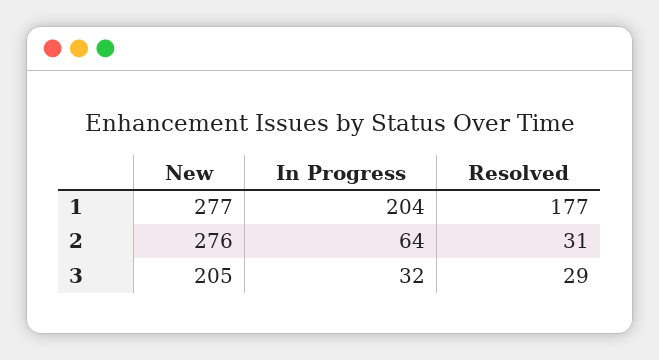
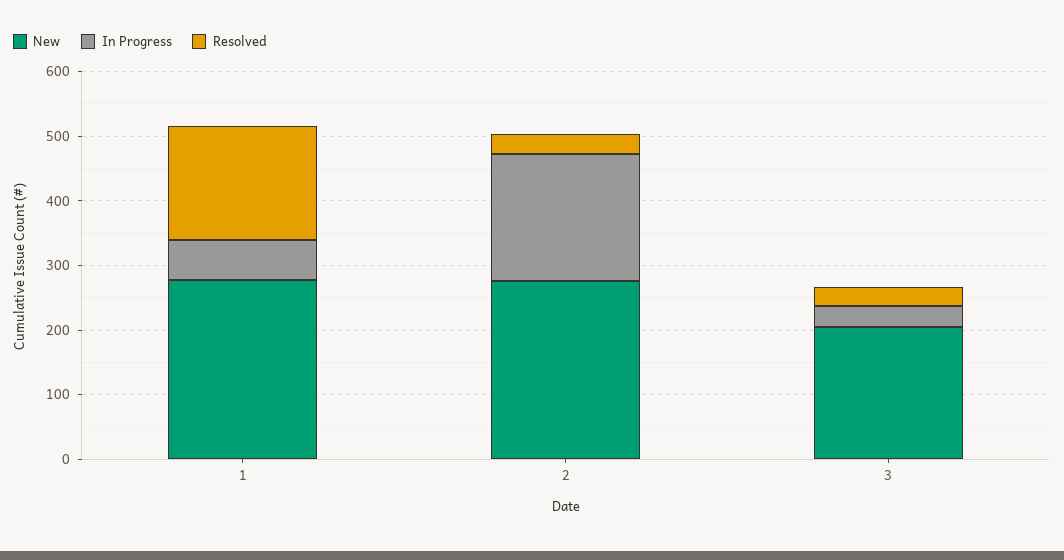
In Progress, 1: 204 -> 60
In Progress, 2: 64 -> 200

